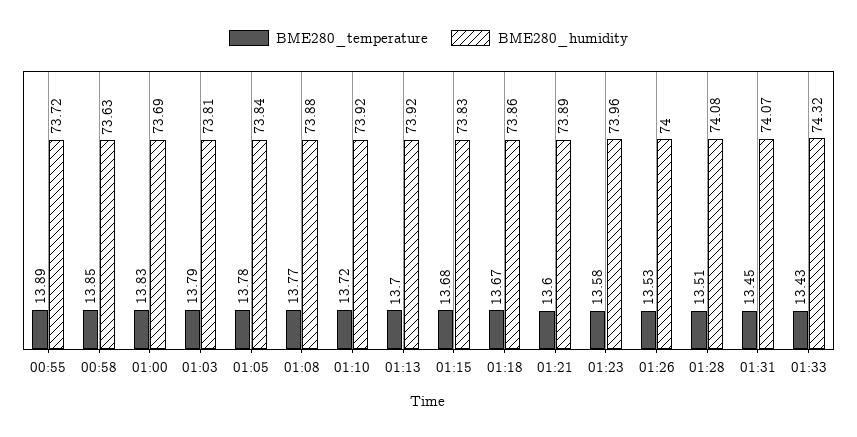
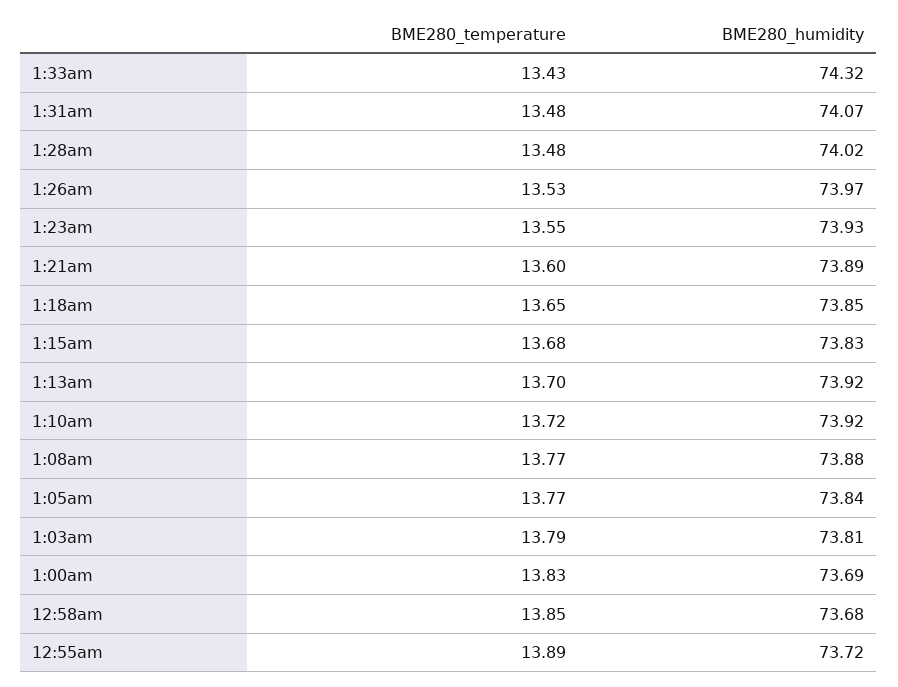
BME280_humidity, 00:58: 73.63 -> 73.68
BME280_temperature, 01:05: 13.78 -> 13.77
BME280_temperature, 01:18: 13.67 -> 13.65
BME280_humidity, 01:18: 73.86 -> 73.85
BME280_temperature, 01:23: 13.58 -> 13.55
BME280_humidity, 01:23: 73.96 -> 73.93
BME280_humidity, 01:26: 74 -> 73.97
BME280_temperature, 01:28: 13.51 -> 13.48
BME280_humidity, 01:28: 74.08 -> 74.02
BME280_temperature, 01:31: 13.45 -> 13.48

